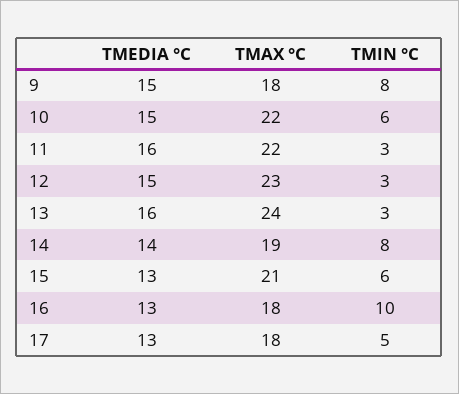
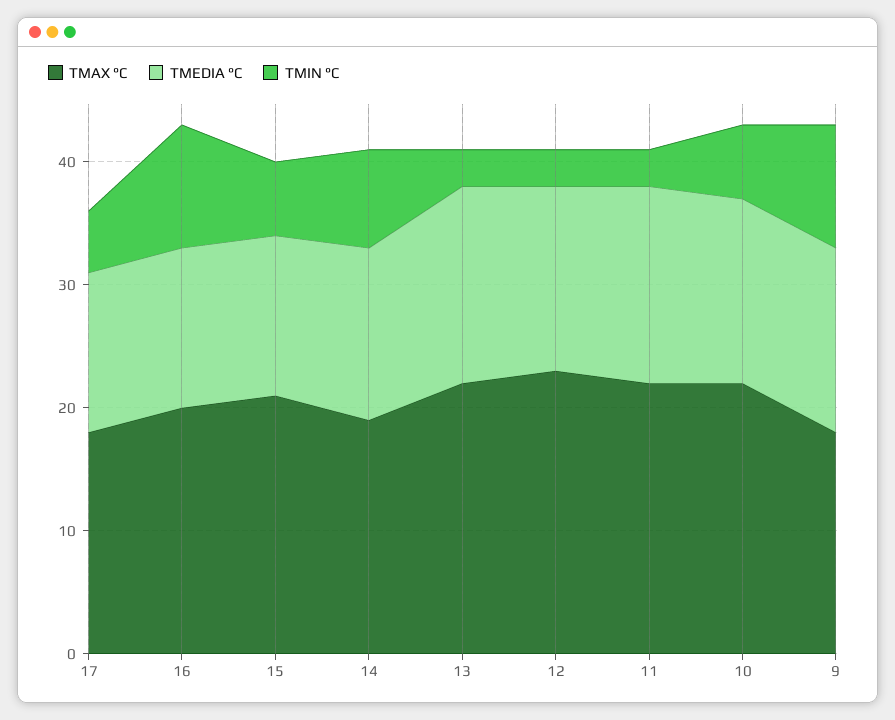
TMIN °C, 9: 8 -> 10
TMAX °C, 13: 24 -> 22
TMAX °C, 16: 18 -> 20

